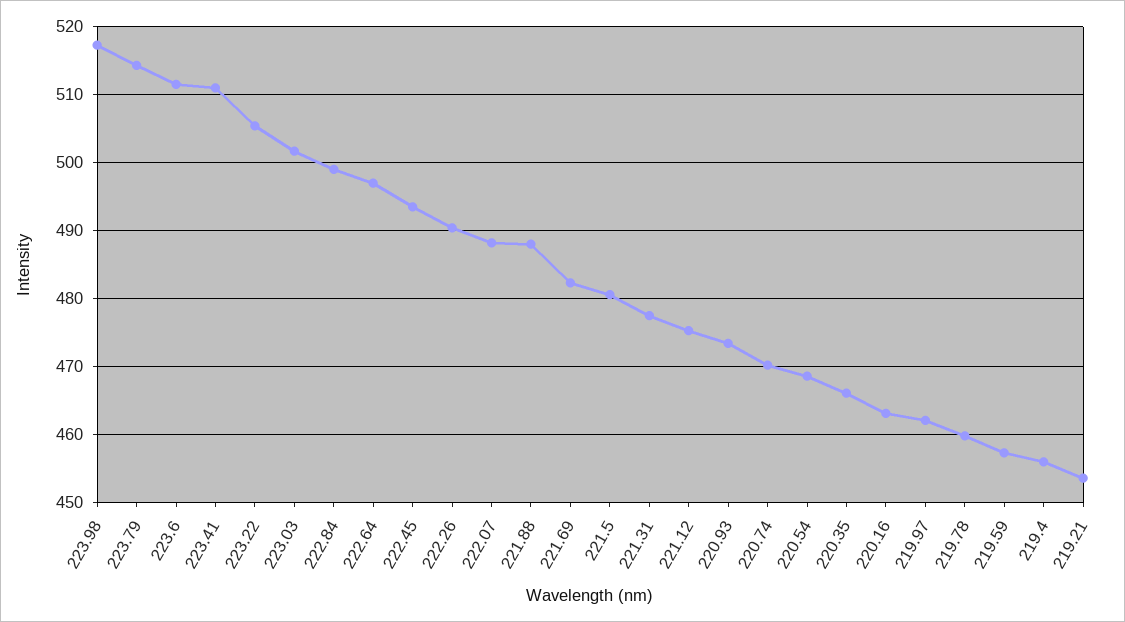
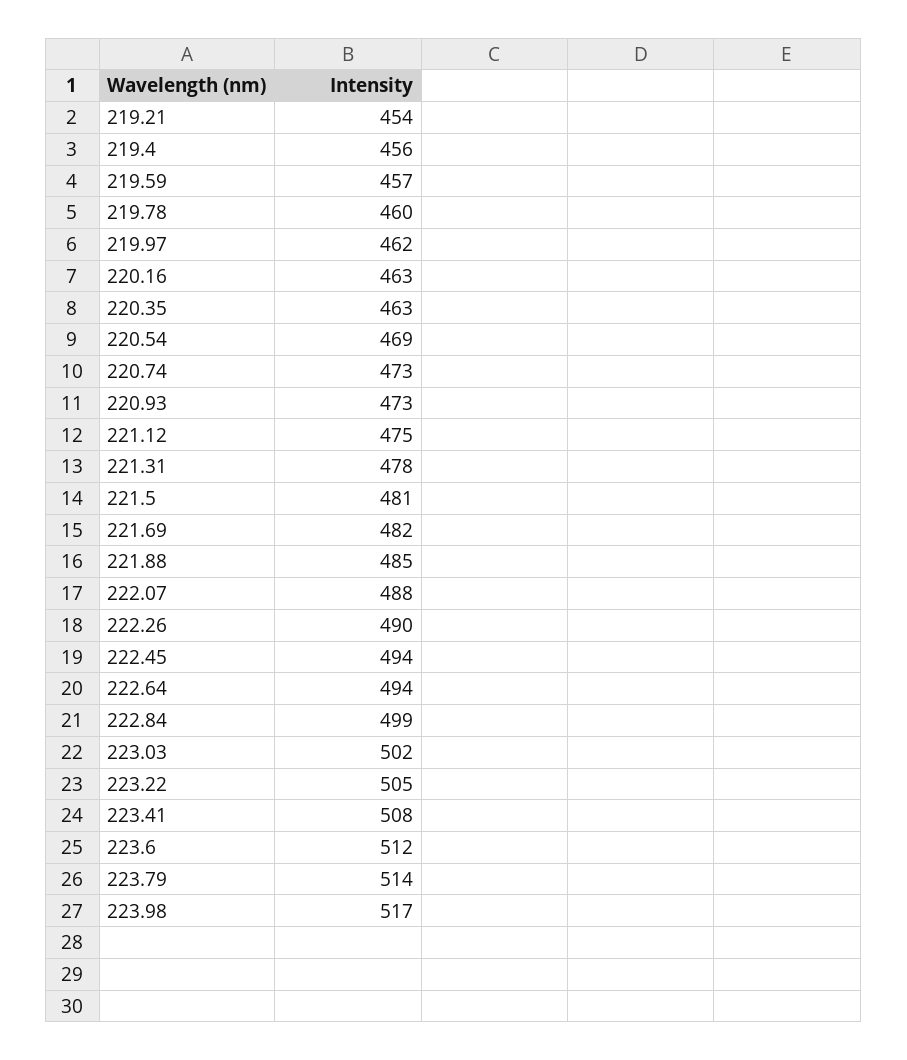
223.41: 511 -> 508
222.64: 497 -> 494
221.88: 488 -> 485
220.74: 470 -> 473
220.35: 466 -> 463

